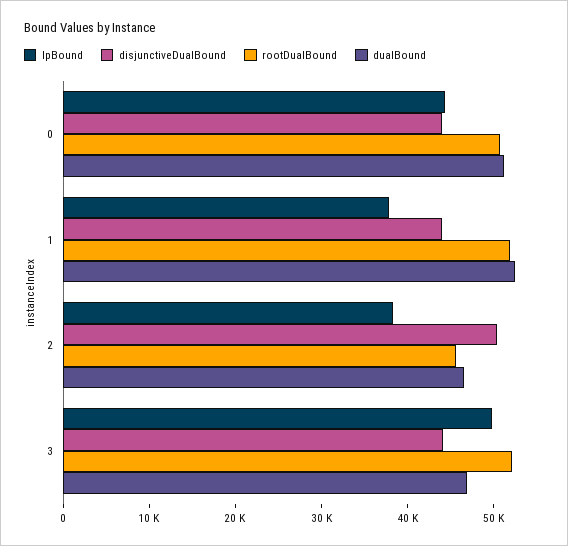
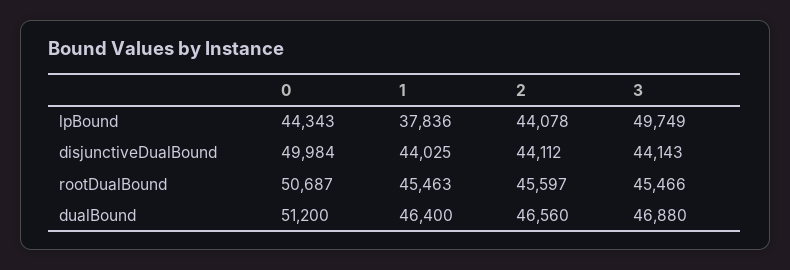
disjunctiveDualBound, 0: 44000 -> 49984
rootDualBound, 1: 52000 -> 45463
dualBound, 1: 52000 -> 46400
lpBound, 2: 38000 -> 44078
disjunctiveDualBound, 2: 50000 -> 44112
rootDualBound, 3: 52000 -> 45466

